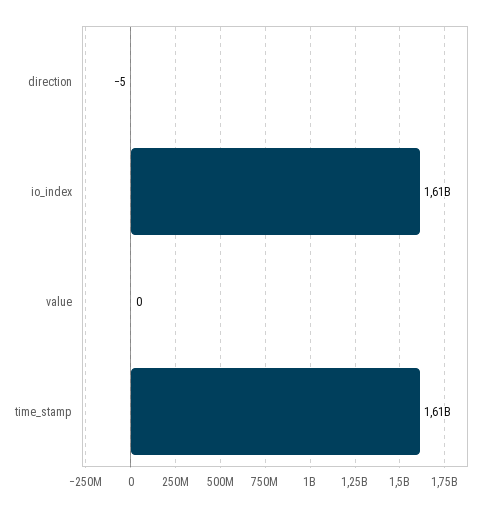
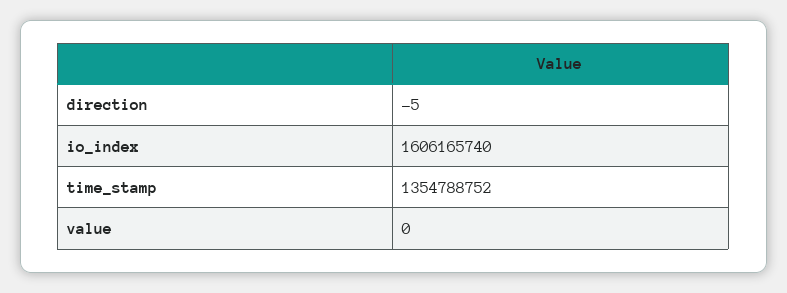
time_stamp: 1610000000 -> 1354788752

